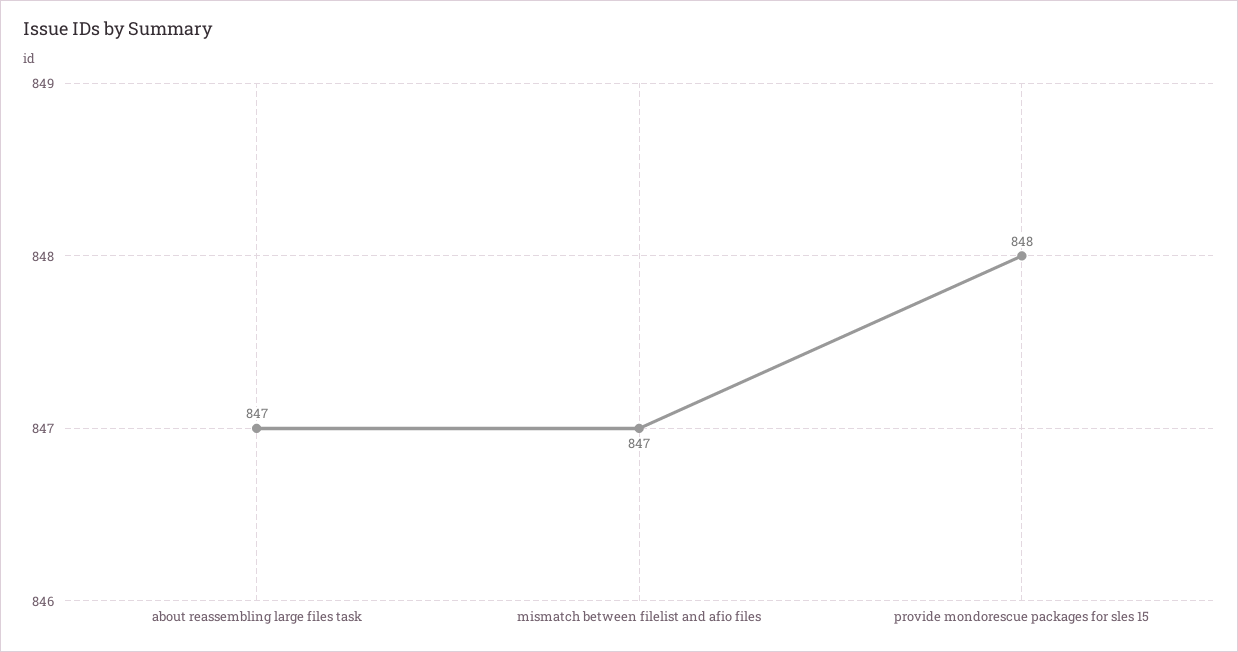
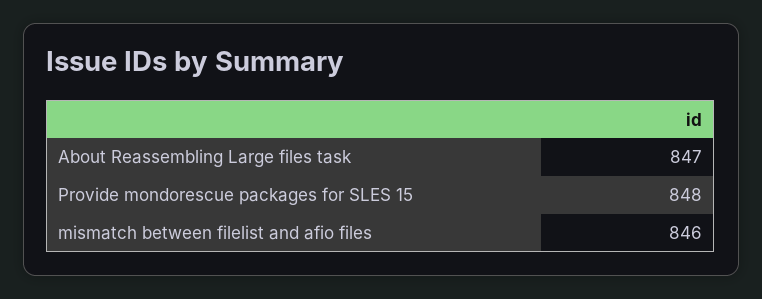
mismatch between filelist and afio files: 847 -> 846

